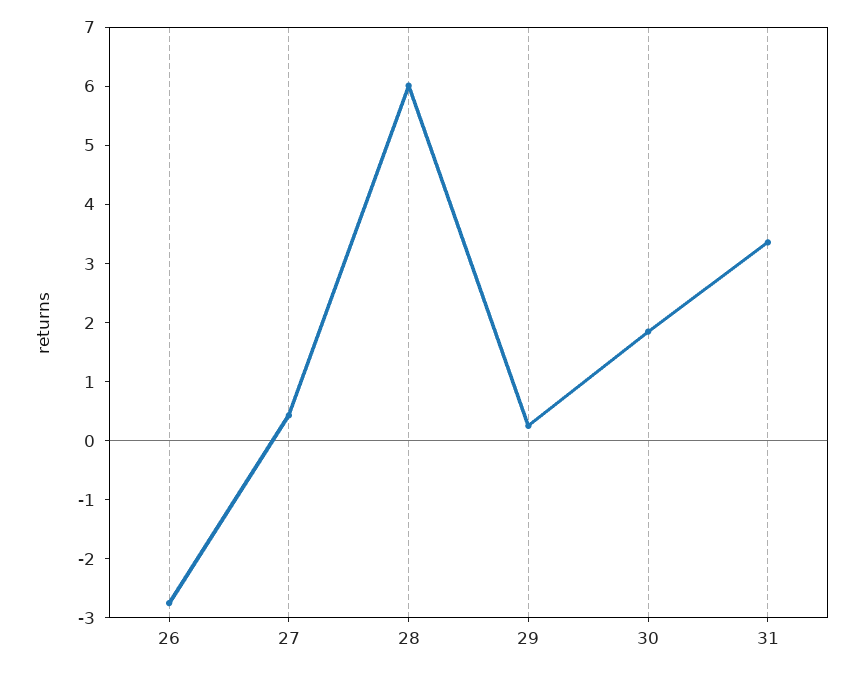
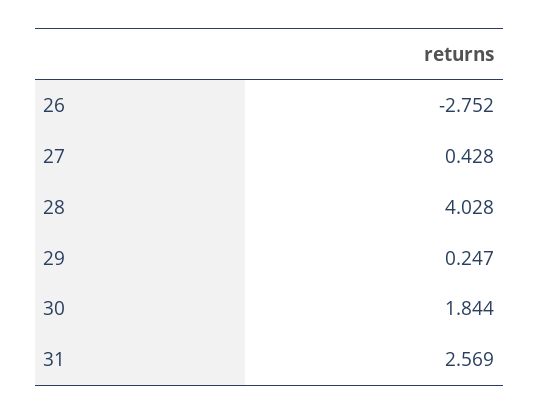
28: 6 -> 4.028
31: 3.4 -> 2.569

